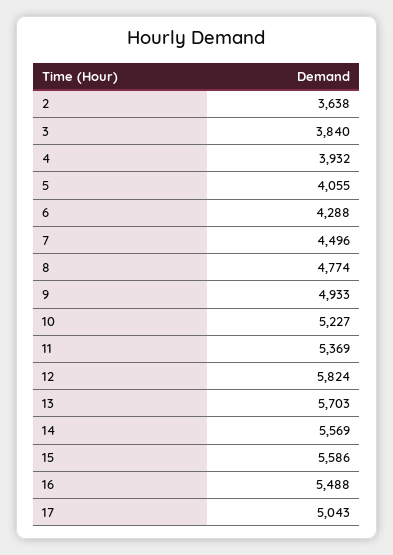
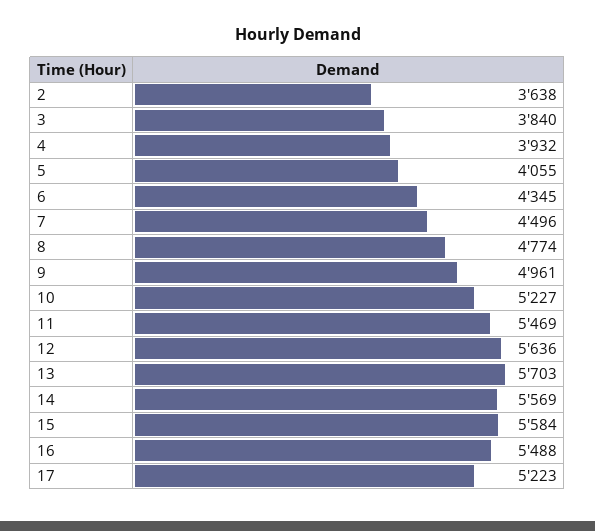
6: 4288 -> 4345
9: 4933 -> 4961
11: 5369 -> 5469
12: 5824 -> 5636
15: 5586 -> 5584
17: 5043 -> 5223

